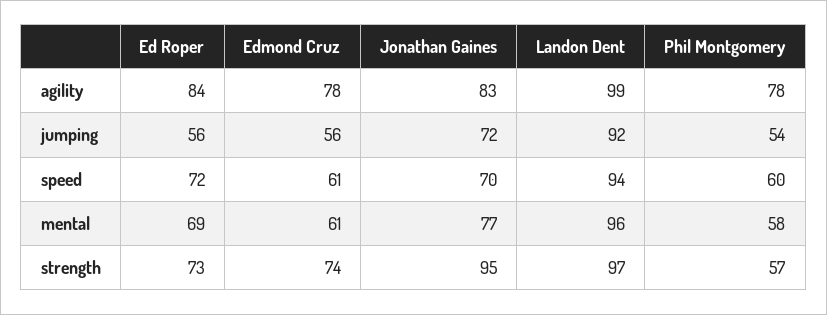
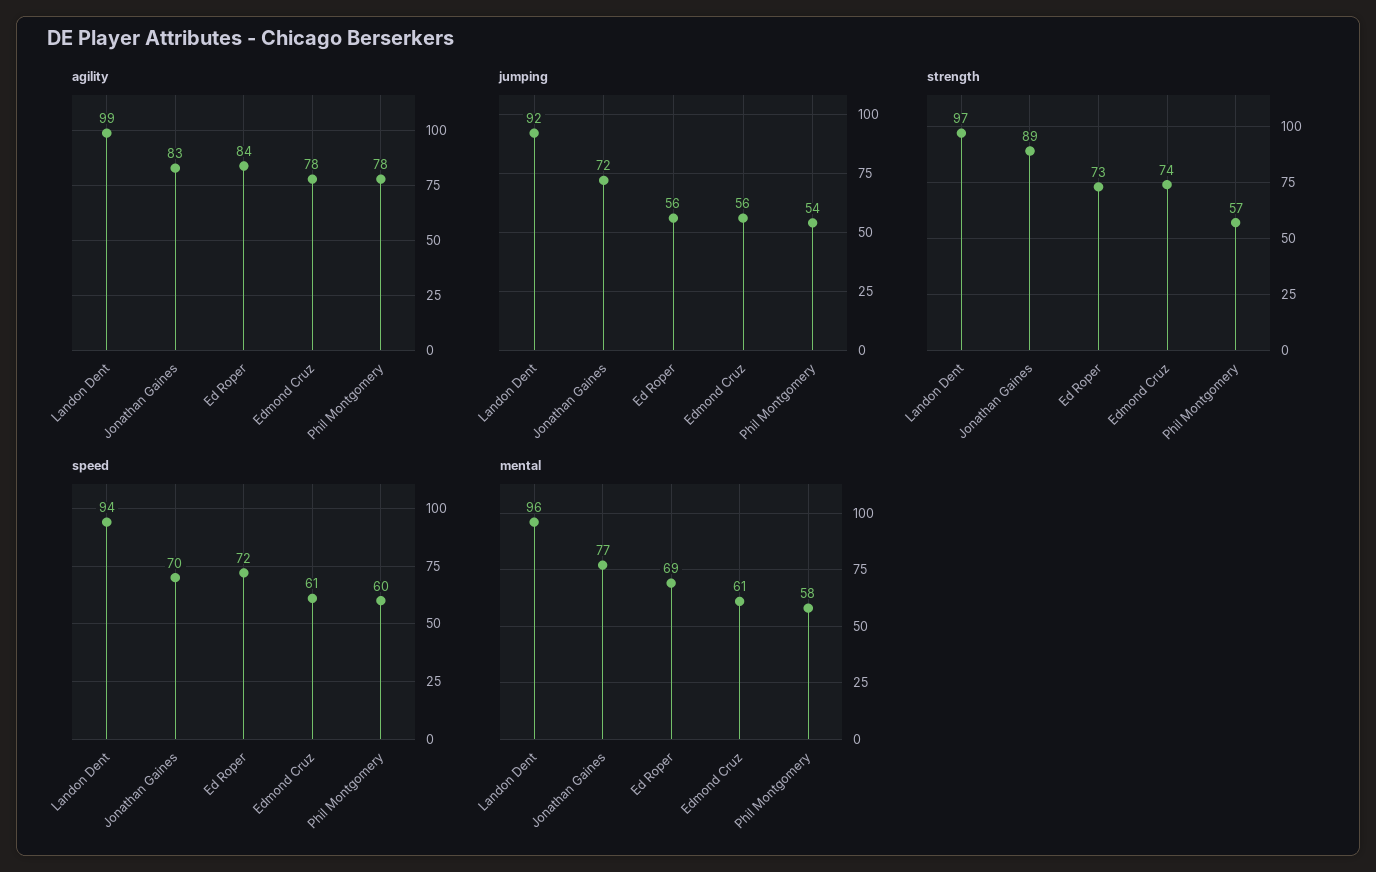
strength, Jonathan Gaines: 95 -> 89

